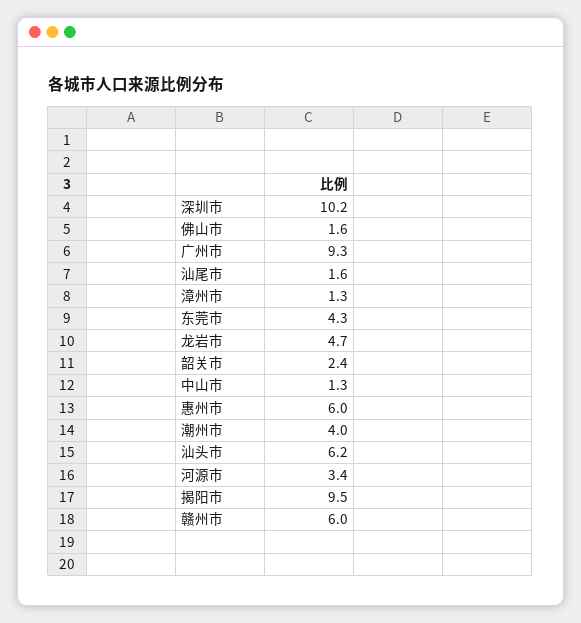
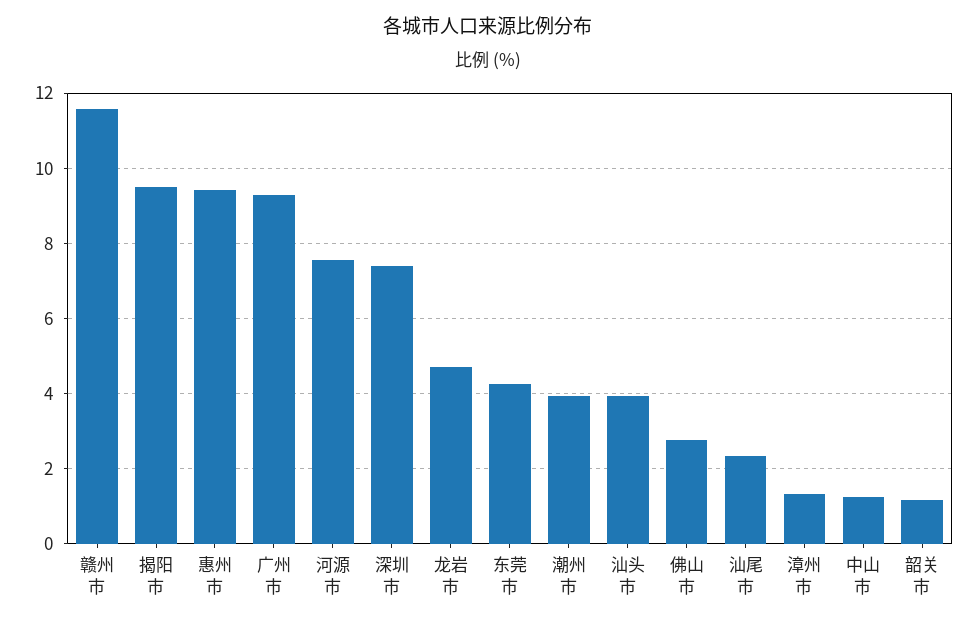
深圳市: 10.2 -> 7.4
佛山市: 1.6 -> 2.8
汕尾市: 1.6 -> 2.4
韶关市: 2.4 -> 1.2
惠州市: 6 -> 9.4
汕头市: 6.2 -> 4
河源市: 3.4 -> 7.6
赣州市: 6 -> 11.6

